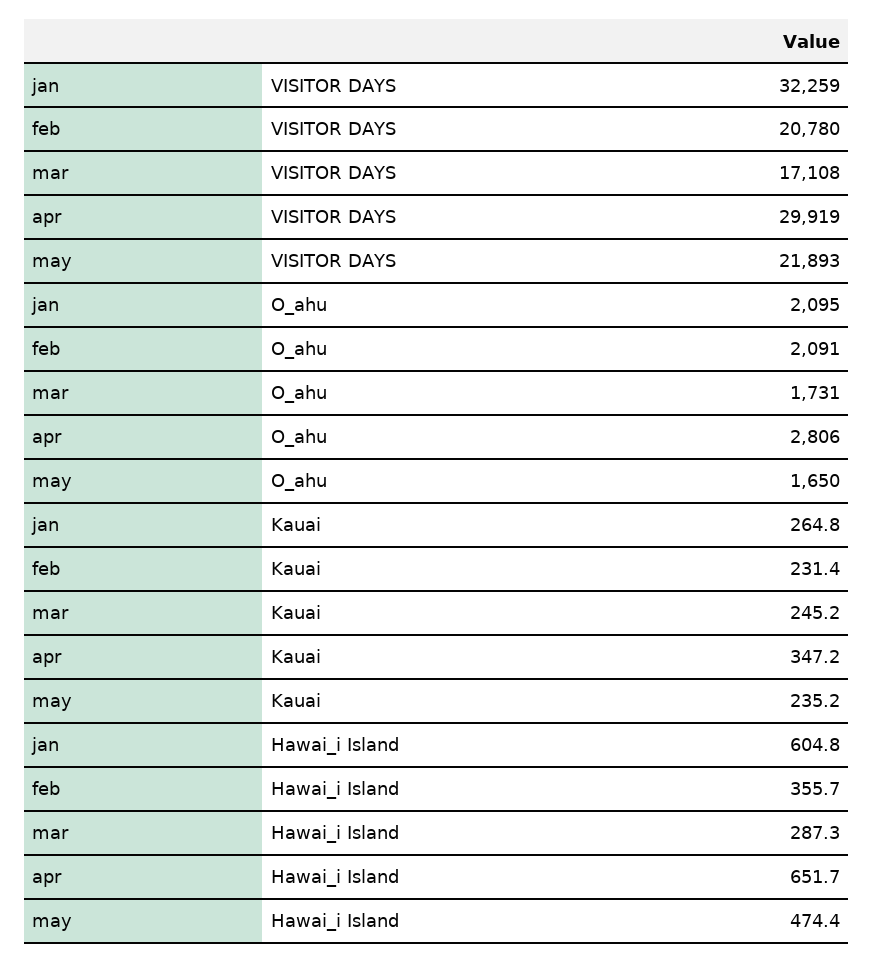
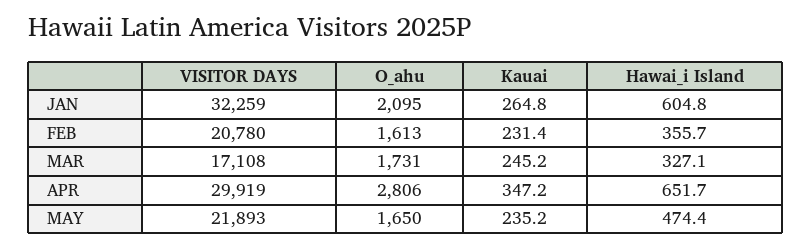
feb, O_ahu: 2091 -> 1613
mar, Hawai_i Island: 287.3 -> 327.1

